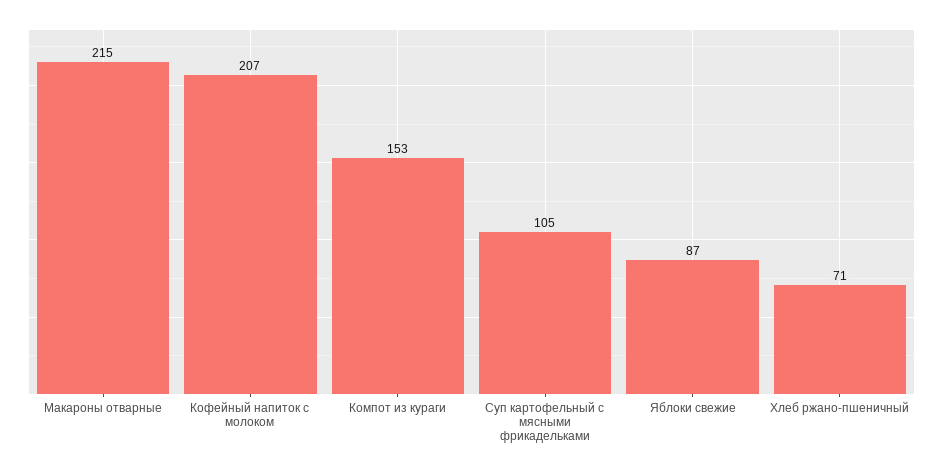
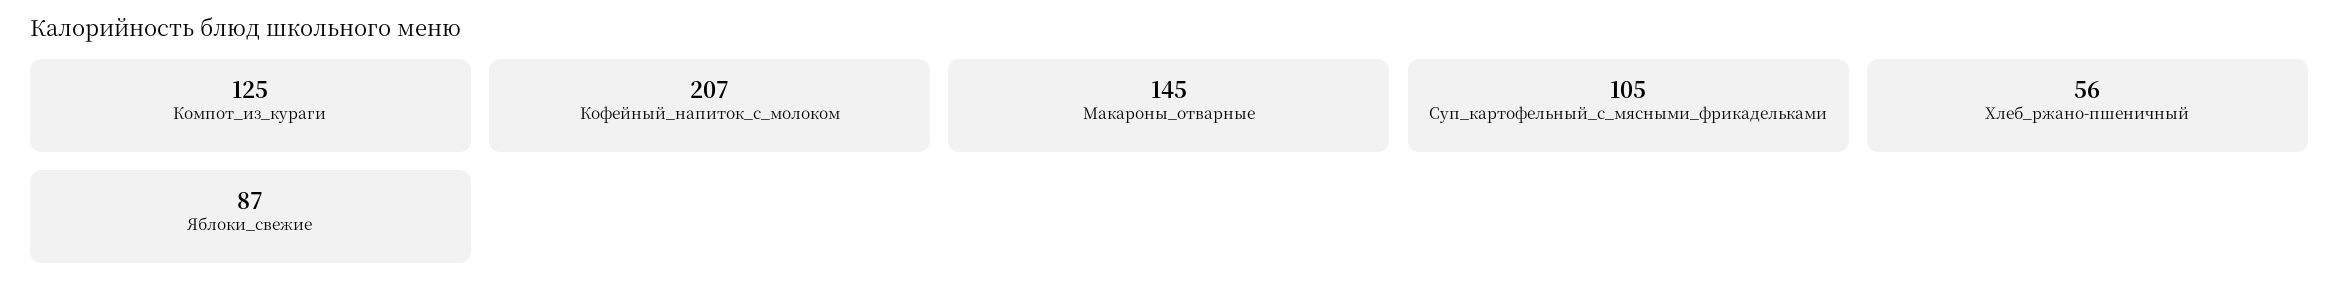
Макароны отварные: 215 -> 145
Компот из кураги: 153 -> 125
Хлеб ржано-пшеничный: 71 -> 56

